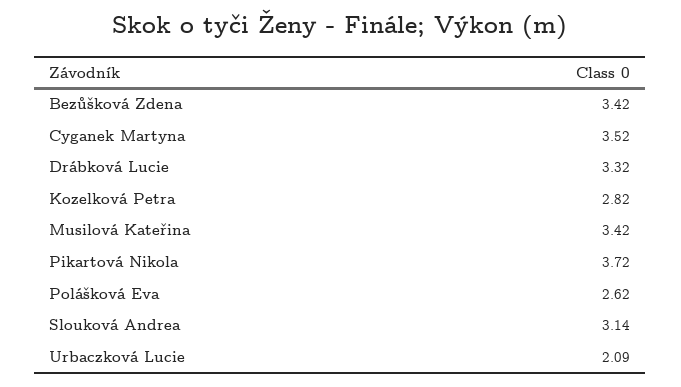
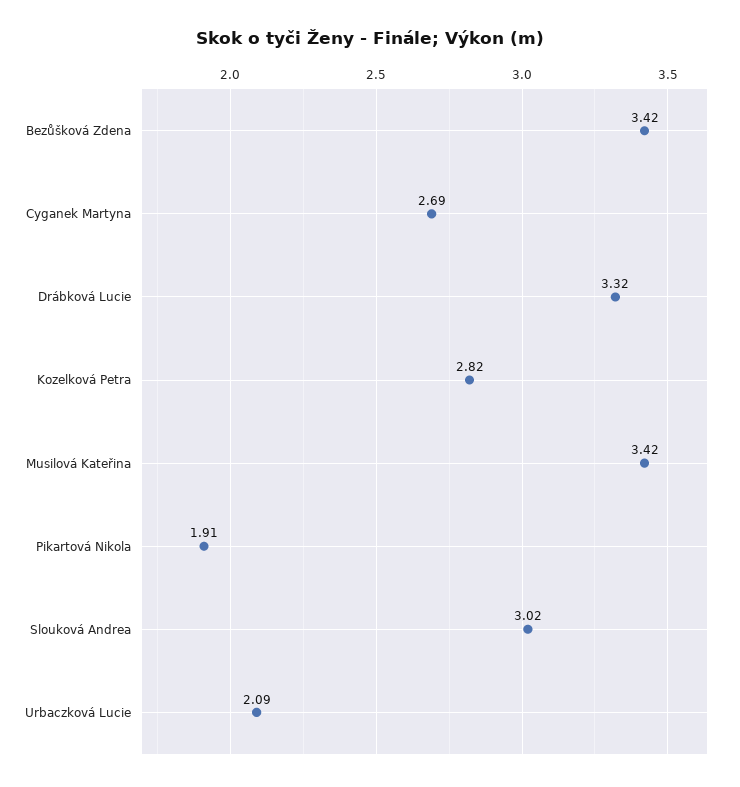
Cyganek Martyna: 3.52 -> 2.69
Pikartová Nikola: 3.72 -> 1.91
Polášková Eva: 2.62 -> none
Slouková Andrea: 3.14 -> 3.02

